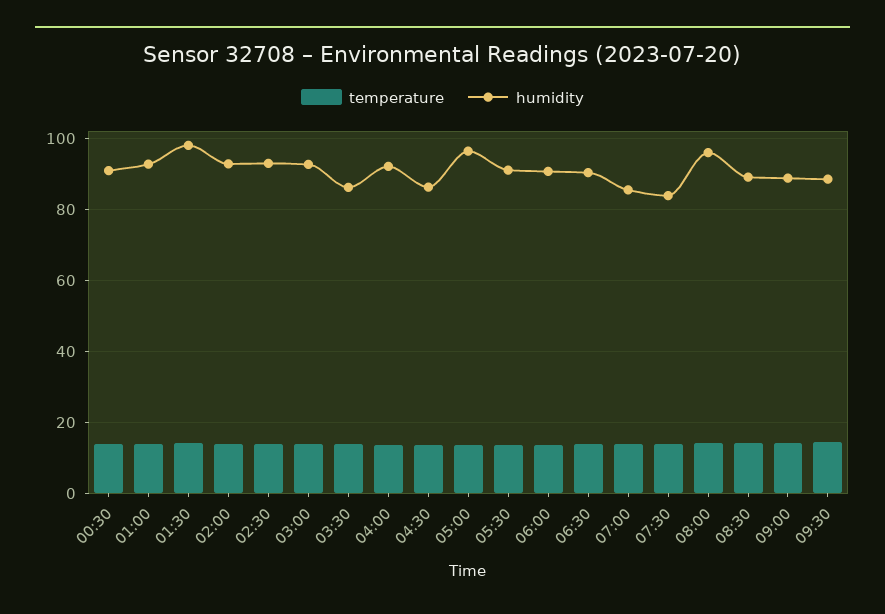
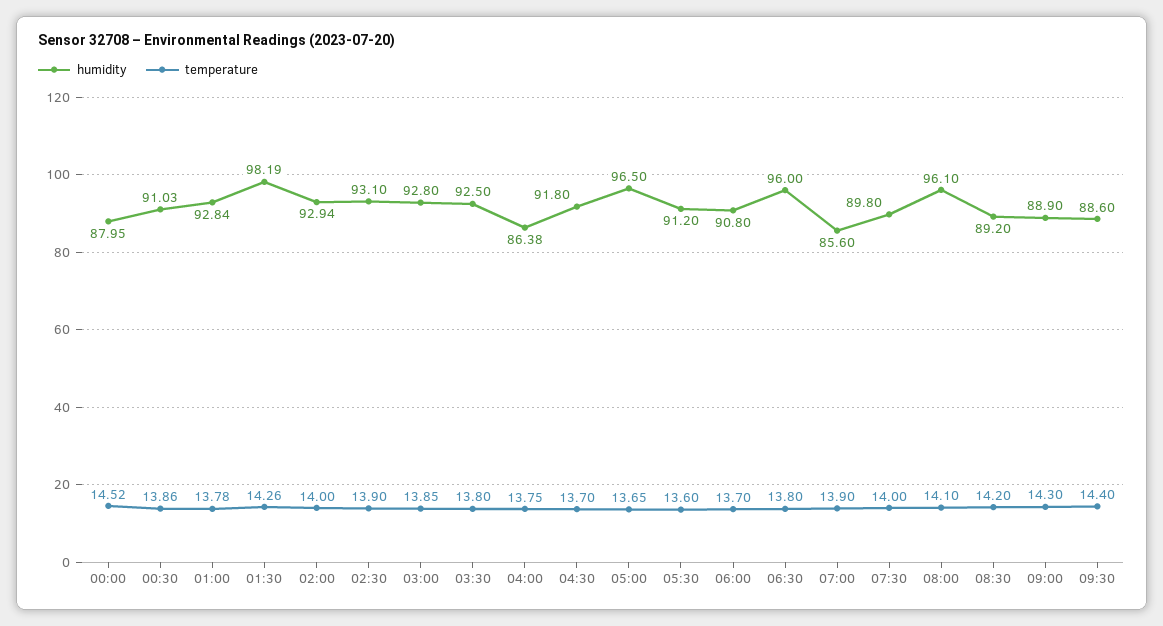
humidity, 03:30: 86 -> 92.5
humidity, 04:00: 92 -> 86.38
humidity, 04:30: 86 -> 91.8
humidity, 06:30: 90 -> 96
humidity, 07:30: 84 -> 89.8
humidity, 00:00: none -> 87.95
temperature, 00:00: none -> 14.52

